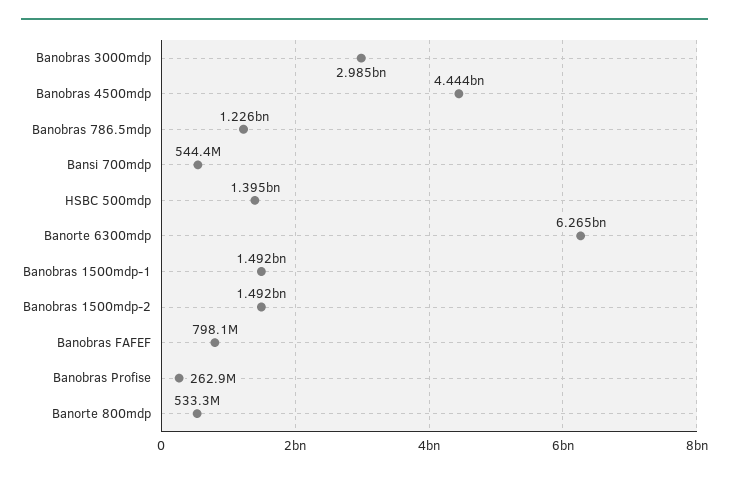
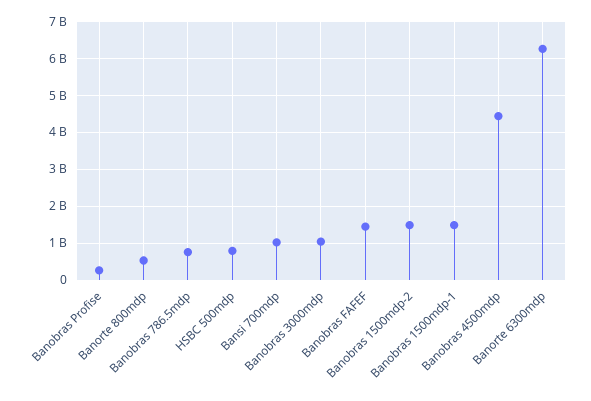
Banobras 3000mdp: 2985000000 -> 1000000000
Banobras 786.5mdp: 1226000000 -> 800000000
Bansi 700mdp: 544400000 -> 1000000000
HSBC 500mdp: 1395000000 -> 800000000
Banobras FAFEF: 798100000 -> 1400000000

